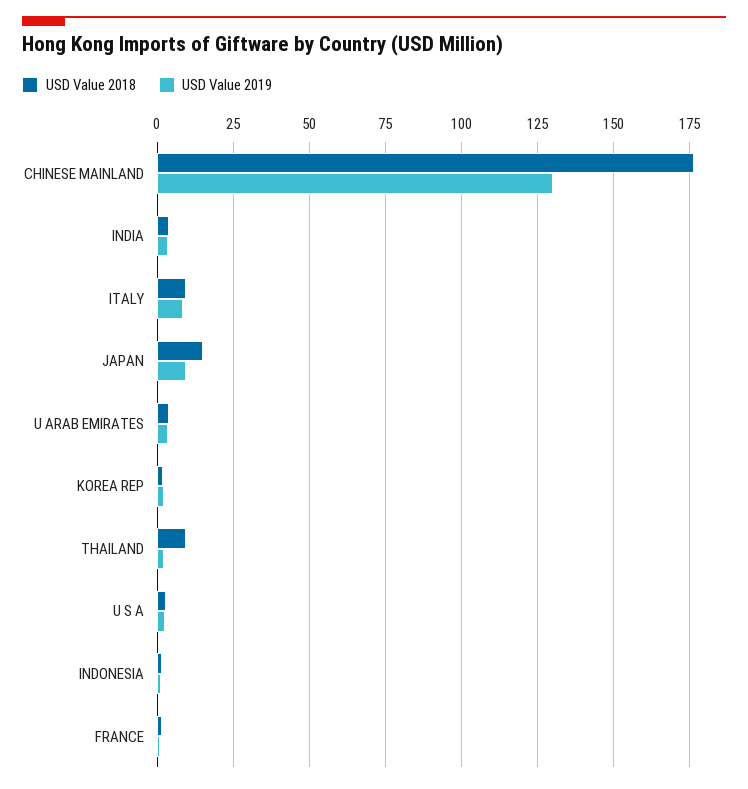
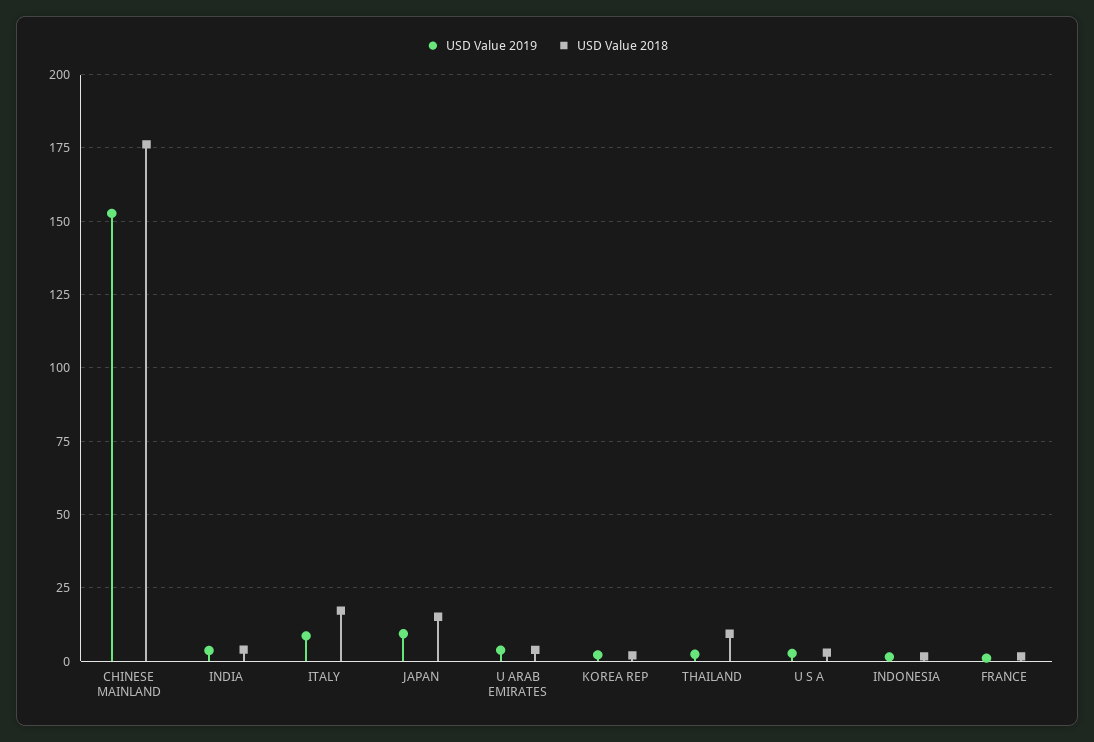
USD Value 2019, CHINESE MAINLAND: 130 -> 152.5
USD Value 2018, ITALY: 10 -> 17.5

